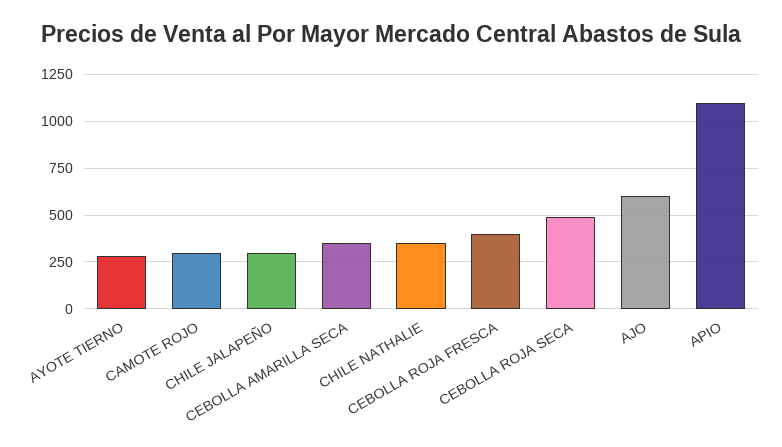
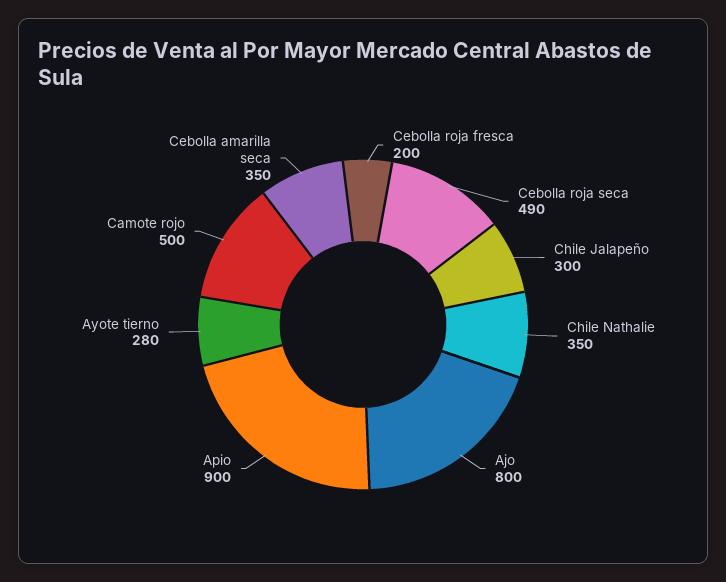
CAMOTE ROJO: 300 -> 500
CEBOLLA ROJA FRESCA: 400 -> 200
AJO: 600 -> 800
APIO: 1100 -> 900

